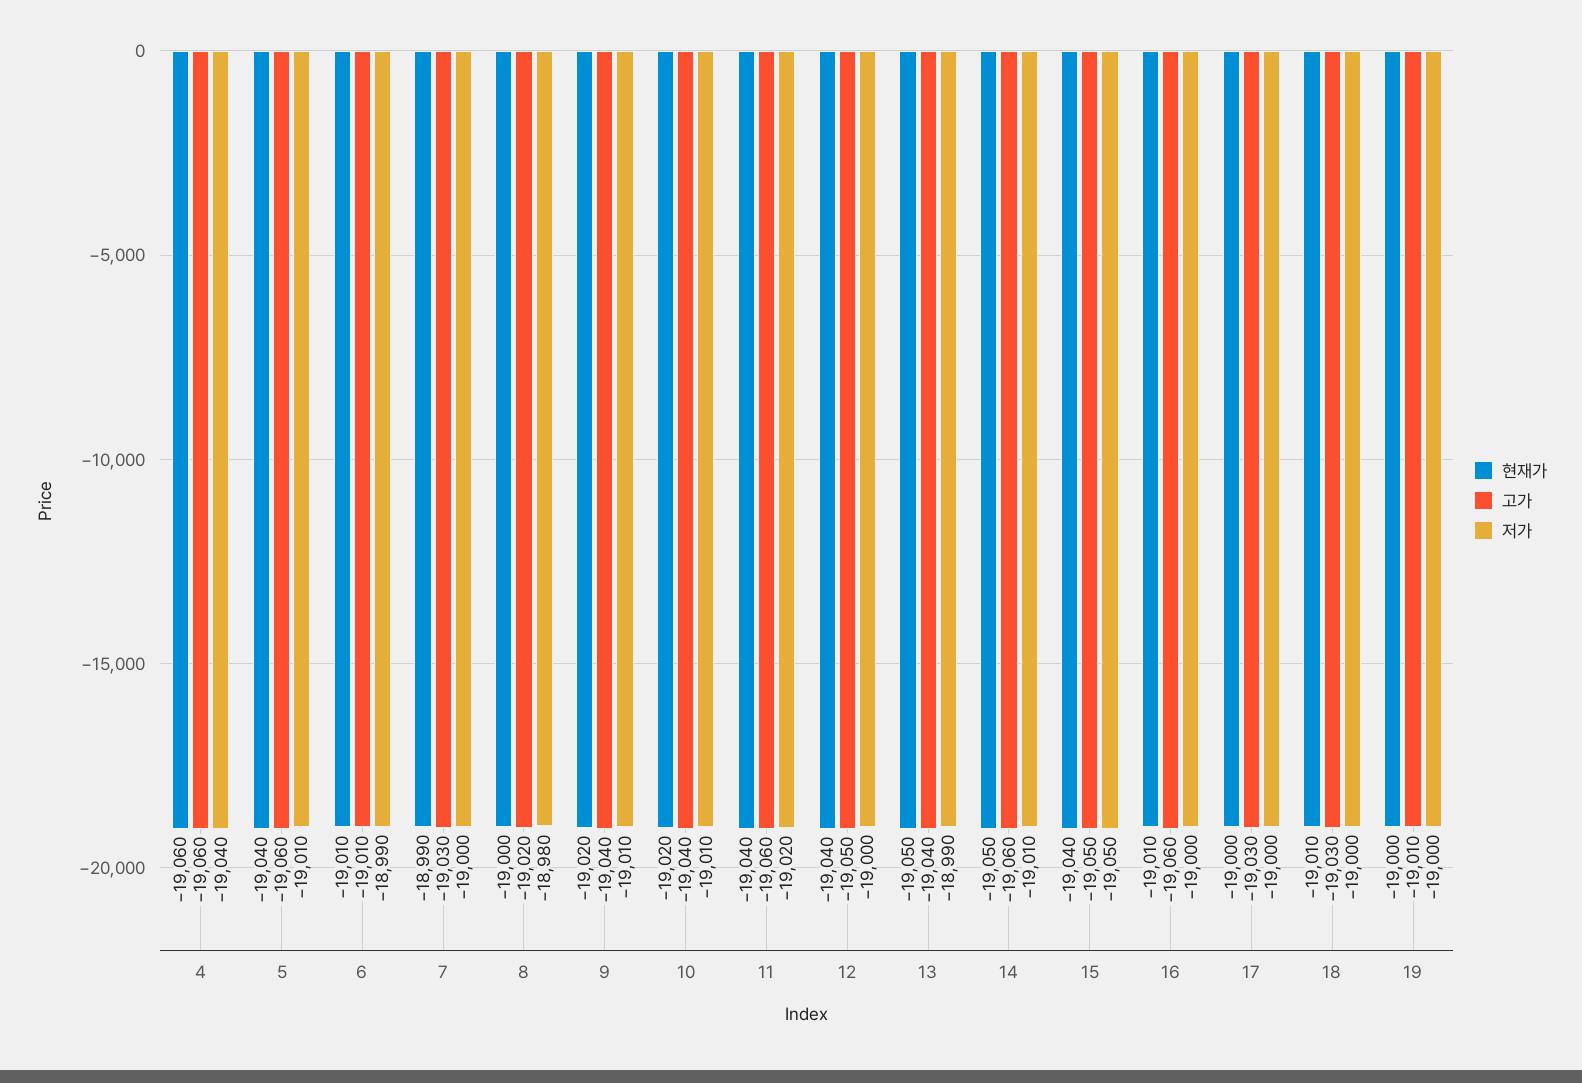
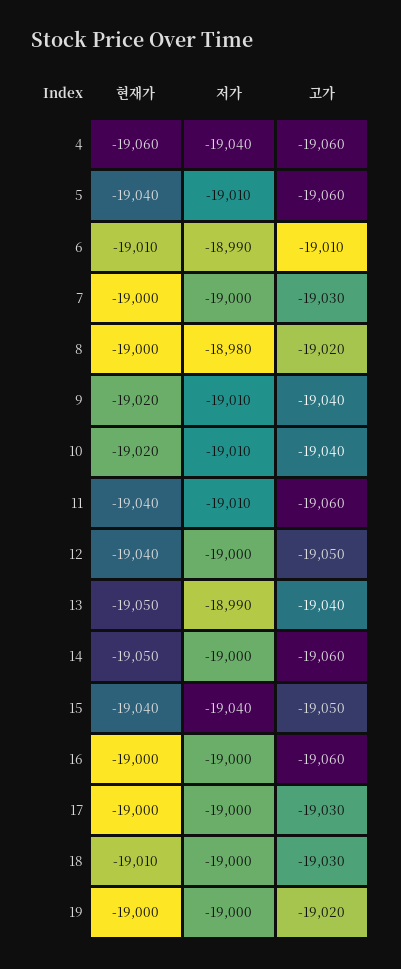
현재가, 7: -18990 -> -19000
저가, 11: -19020 -> -19010
저가, 14: -19010 -> -19000
저가, 15: -19050 -> -19040
현재가, 16: -19010 -> -19000
고가, 19: -19010 -> -19020

